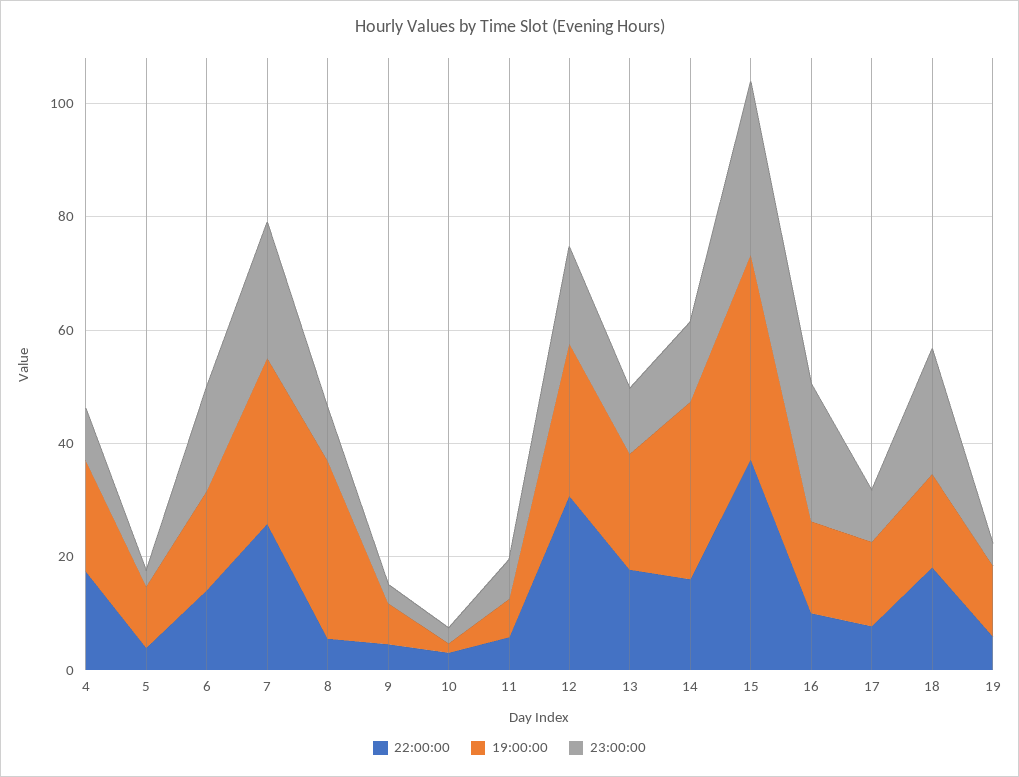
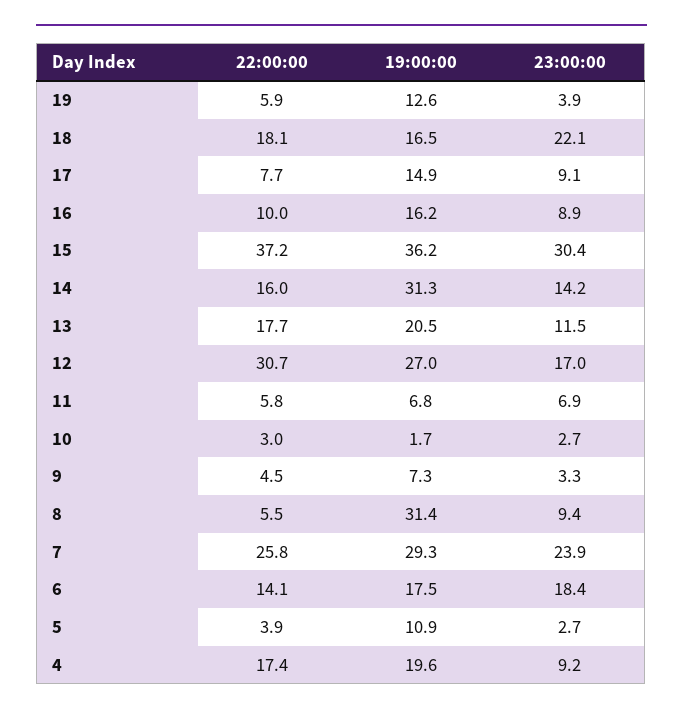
23:00:00, 16: 25 -> 8.9

